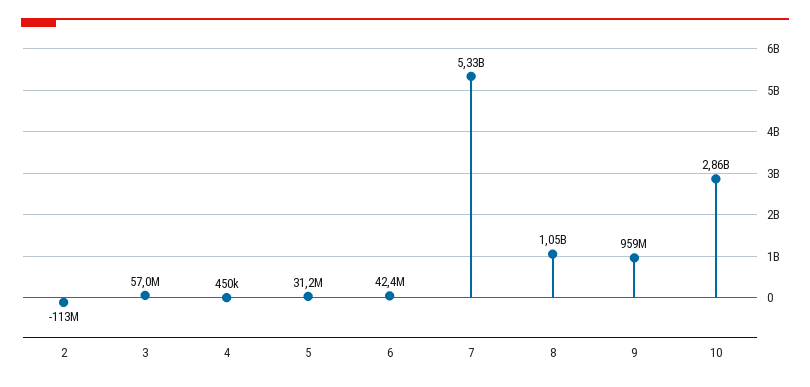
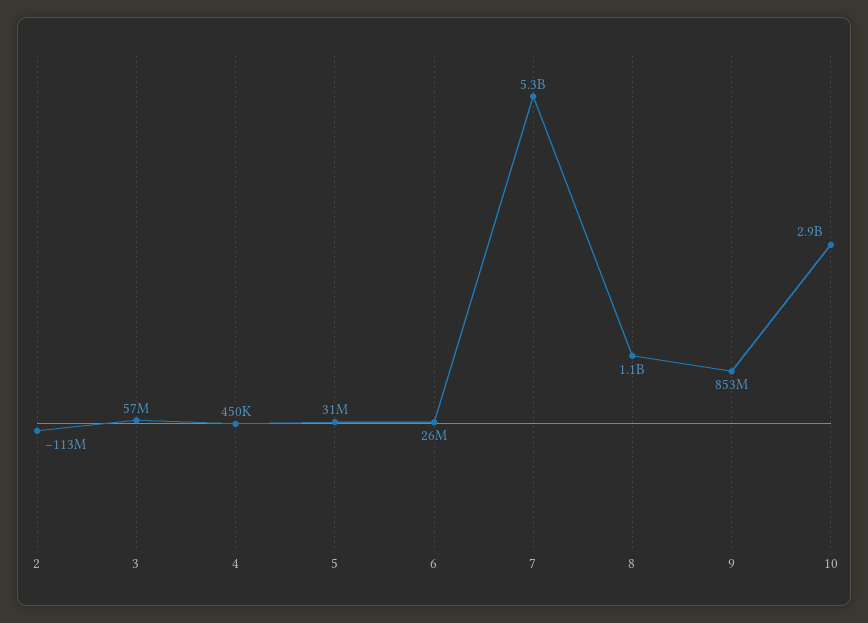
6: 42400000 -> 26000000
9: 959000000 -> 853000000

